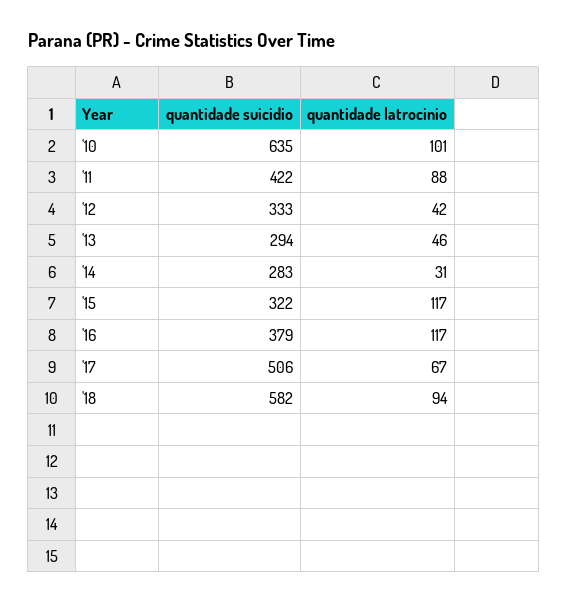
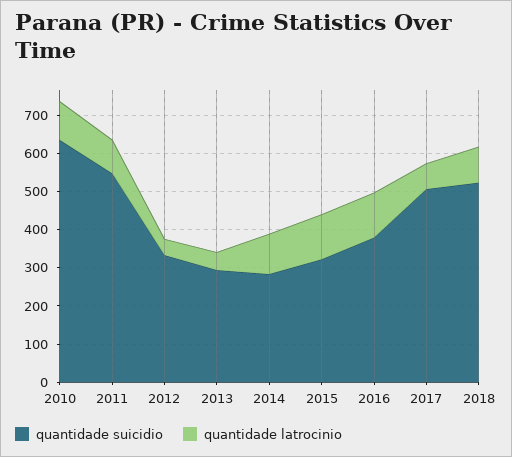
quantidade suicidio, '11: 422 -> 550
quantidade latrocinio, '14: 31 -> 100
quantidade suicidio, '18: 582 -> 525

